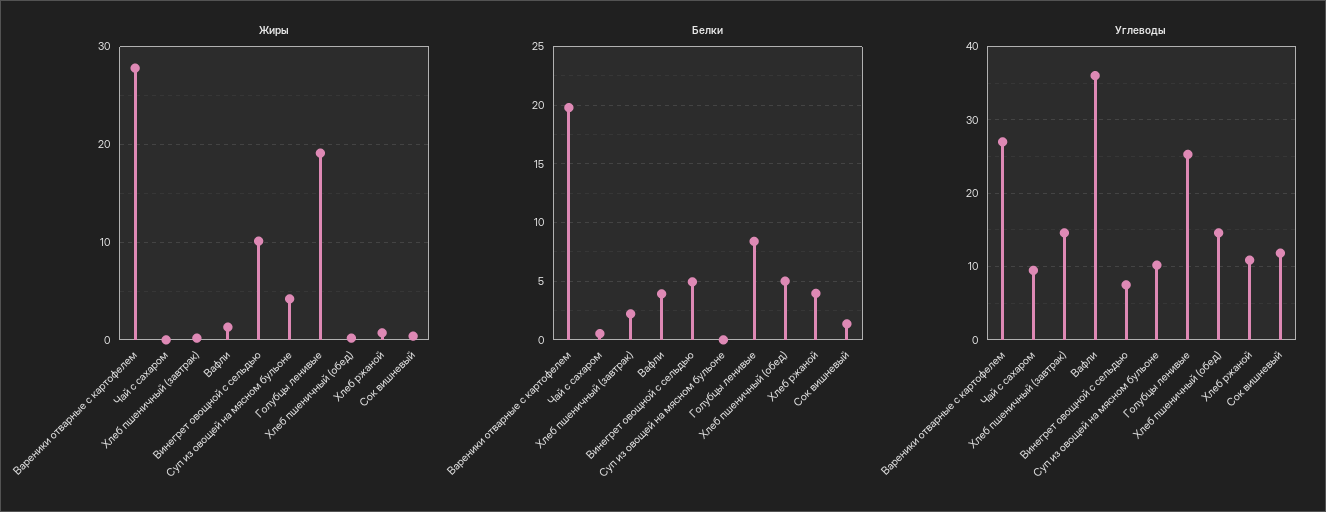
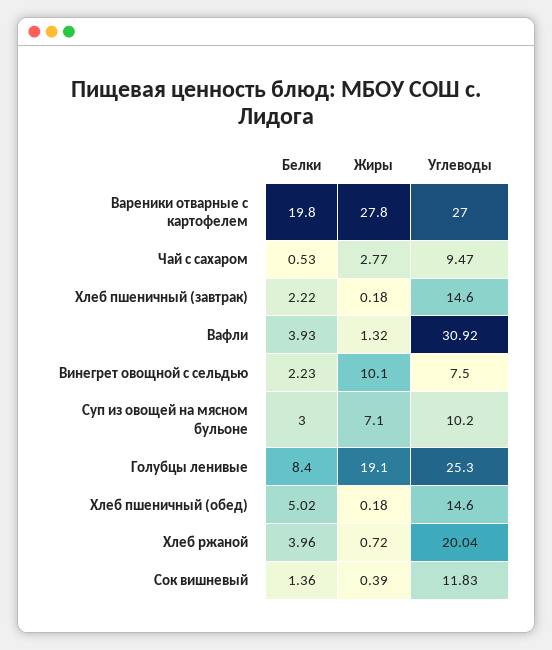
Жиры, Чай с сахаром: 0 -> 2.77
Жиры, Суп из овощей на мясном бульоне: 4 -> 7.1
Белки, Винегрет овощной с сельдью: 5 -> 2.23
Белки, Суп из овощей на мясном бульоне: 0 -> 3
Углеводы, Вафли: 36 -> 30.92
Углеводы, Хлеб ржаной: 11 -> 20.04

